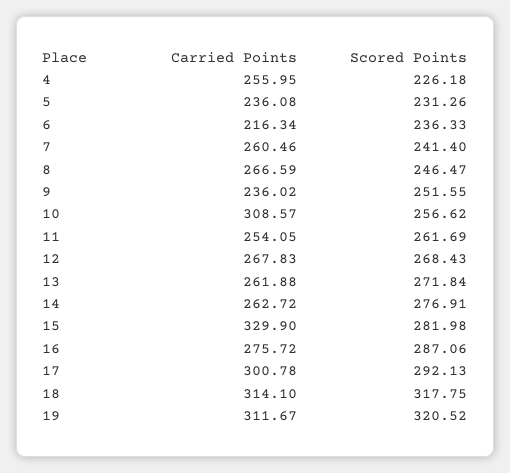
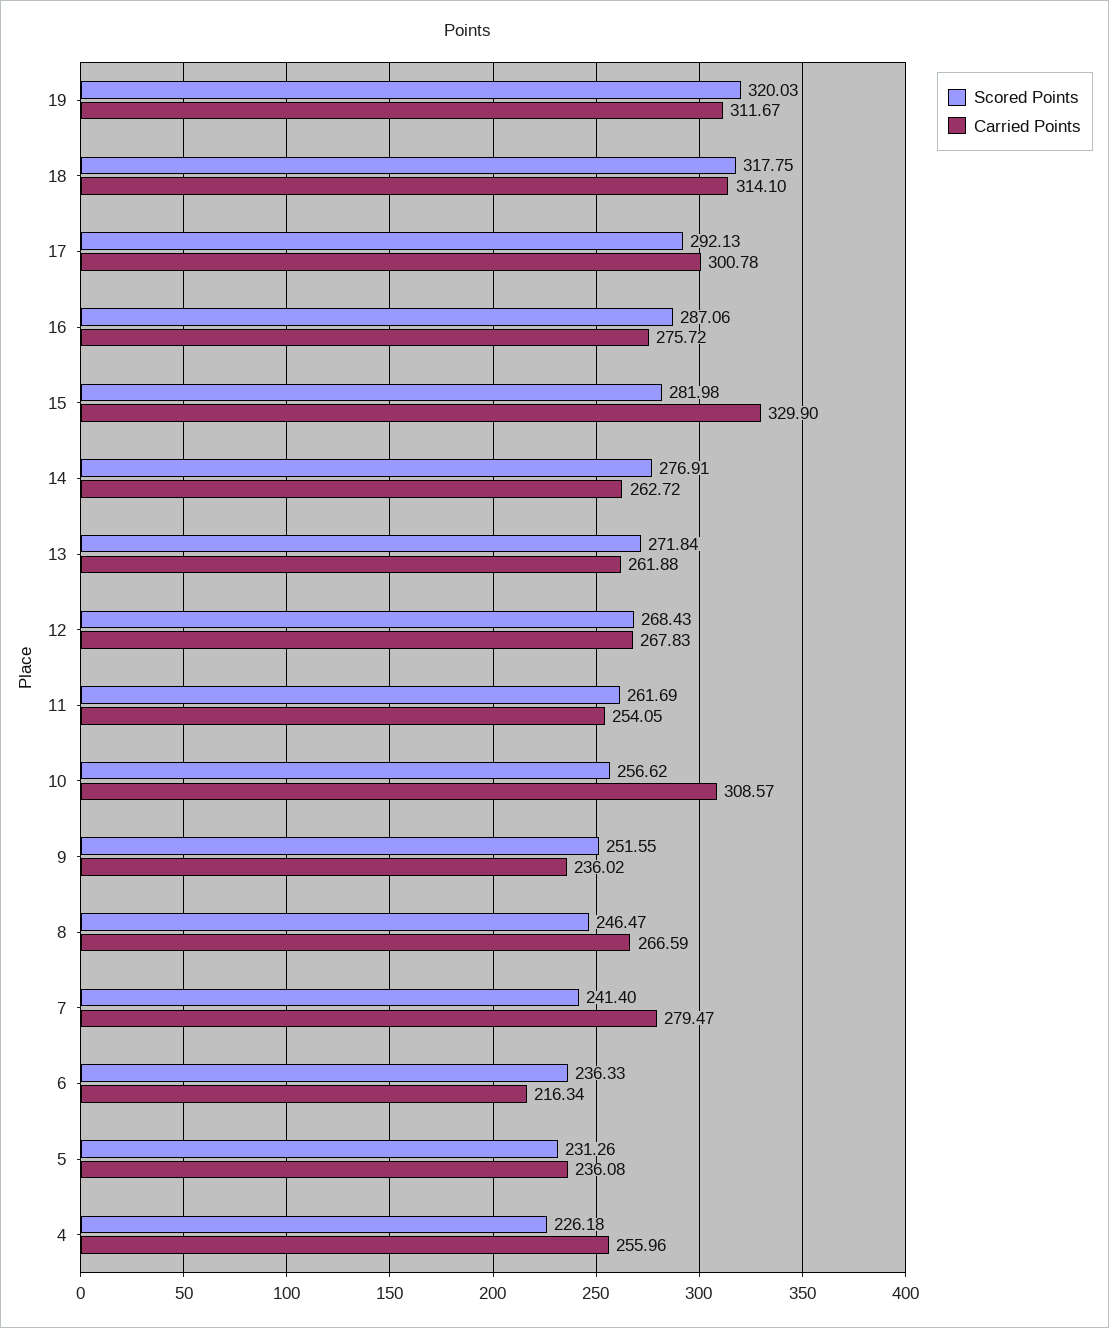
Carried Points, 4: 255.95 -> 255.96
Carried Points, 7: 260.46 -> 279.47
Scored Points, 19: 320.52 -> 320.03

